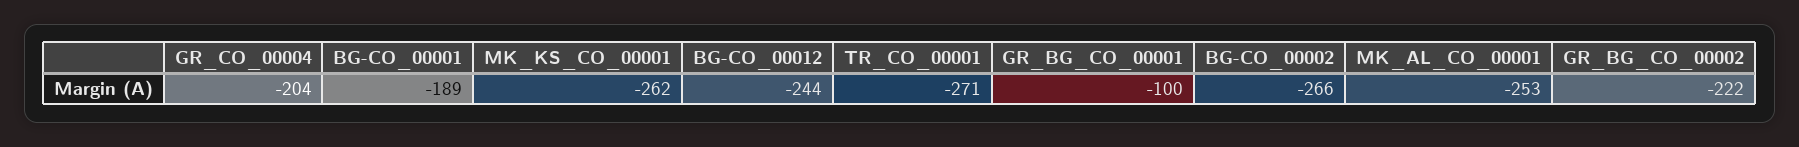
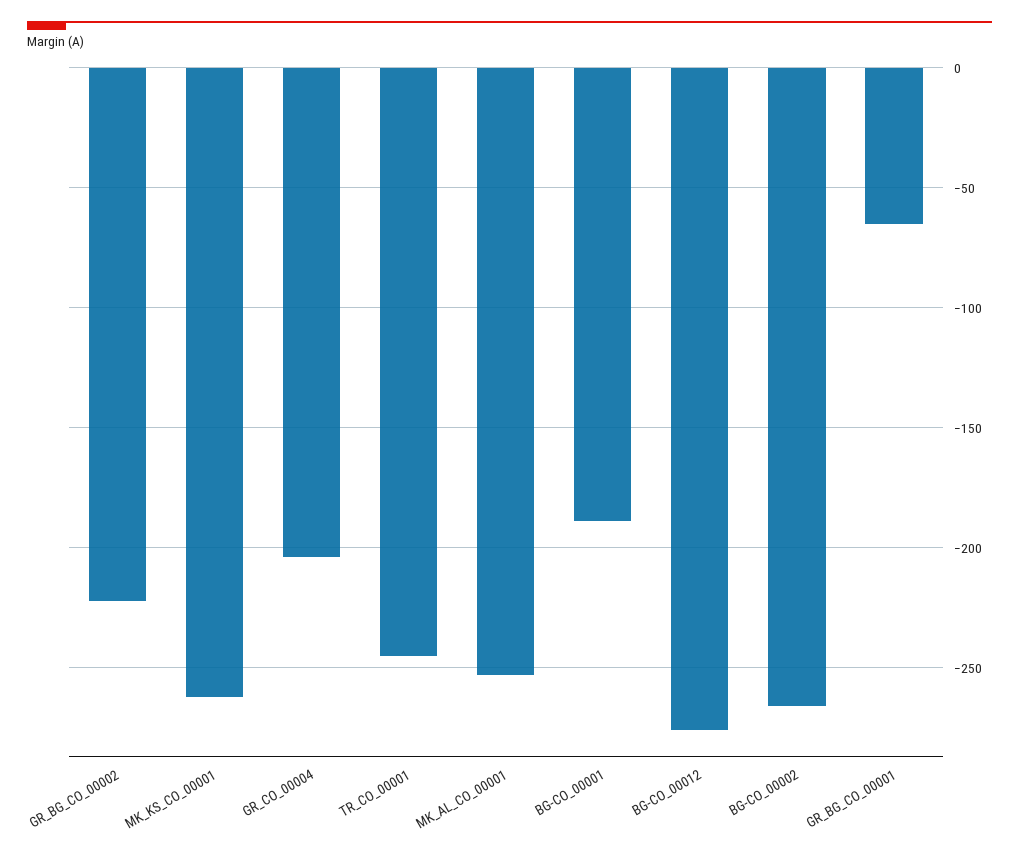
BG-CO_00012: -244 -> -275
TR_CO_00001: -271 -> -245
GR_BG_CO_00001: -100 -> -65

